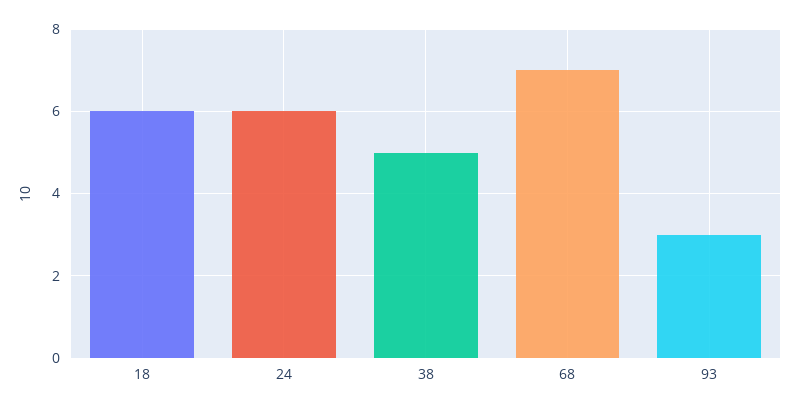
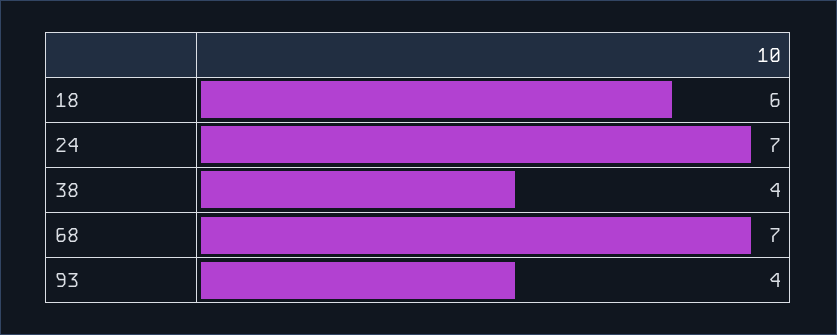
24: 6 -> 7
38: 5 -> 4
93: 3 -> 4

